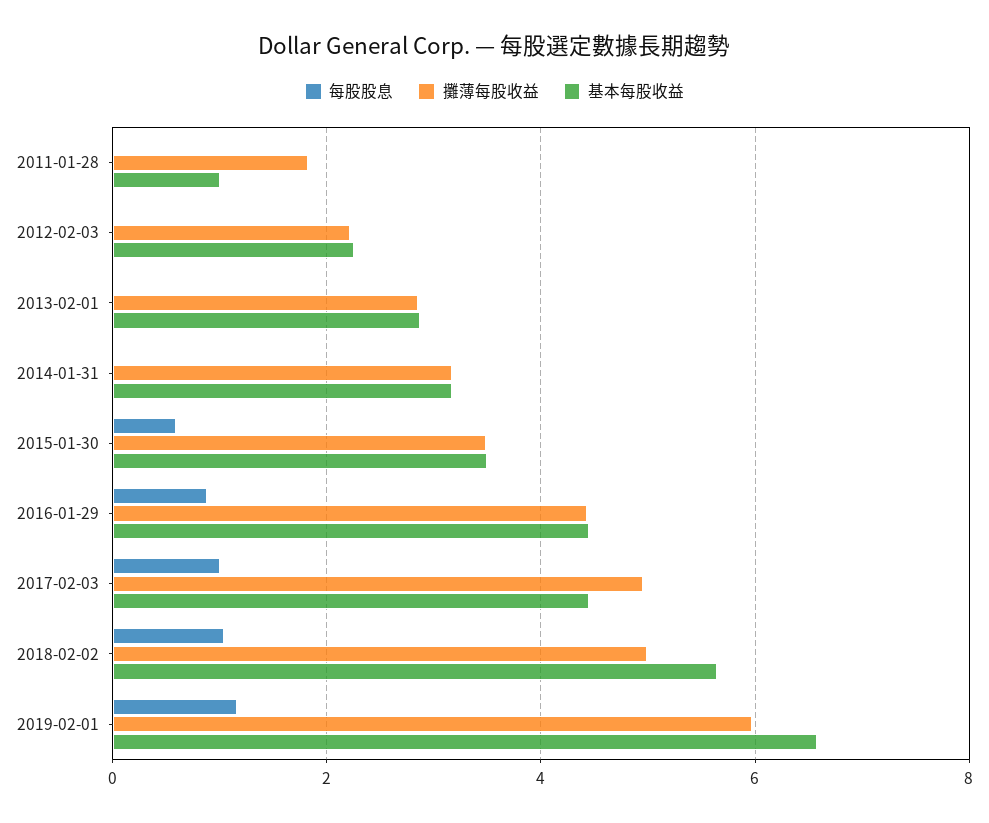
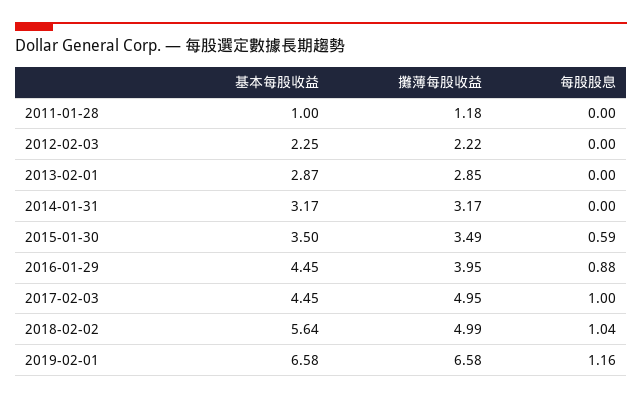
攤薄每股收益, 2011-01-28: 1.8 -> 1.18
攤薄每股收益, 2016-01-29: 4.4 -> 3.95
攤薄每股收益, 2019-02-01: 6 -> 6.58

